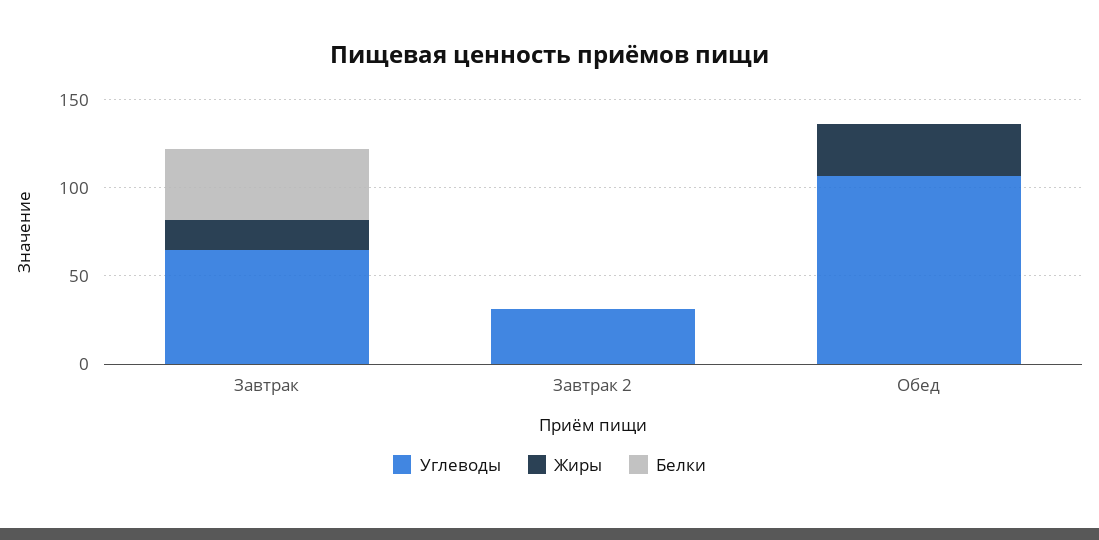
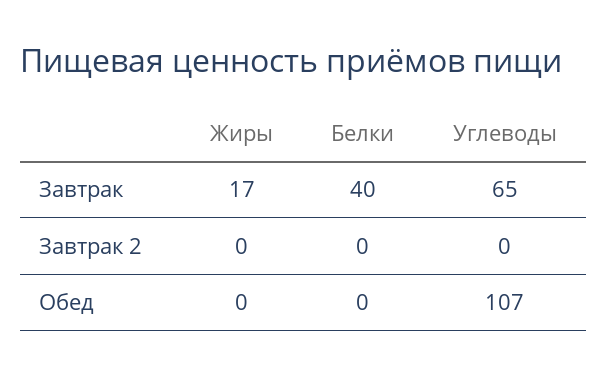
Углеводы, Завтрак 2: 30 -> 0
Жиры, Обед: 30 -> 0

